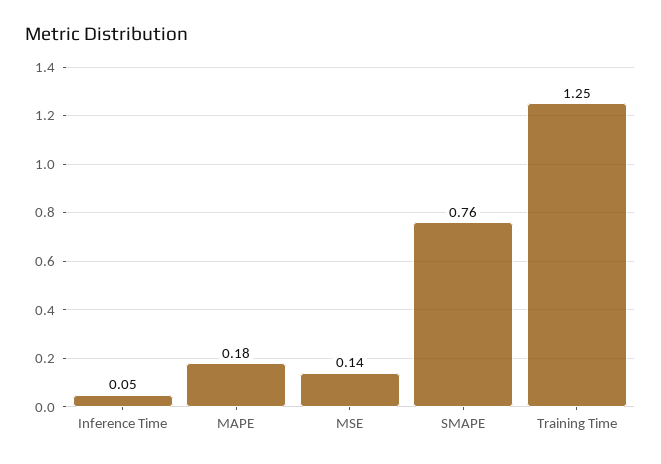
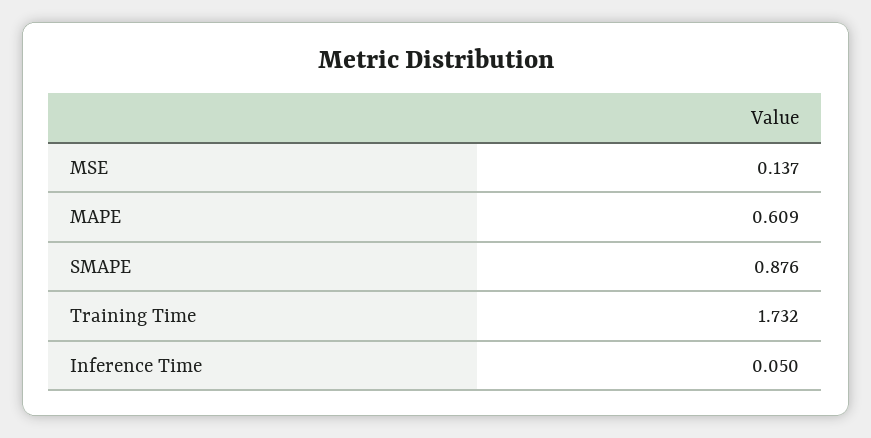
MAPE: 0.18 -> 0.609
SMAPE: 0.76 -> 0.876
Training Time: 1.25 -> 1.732

